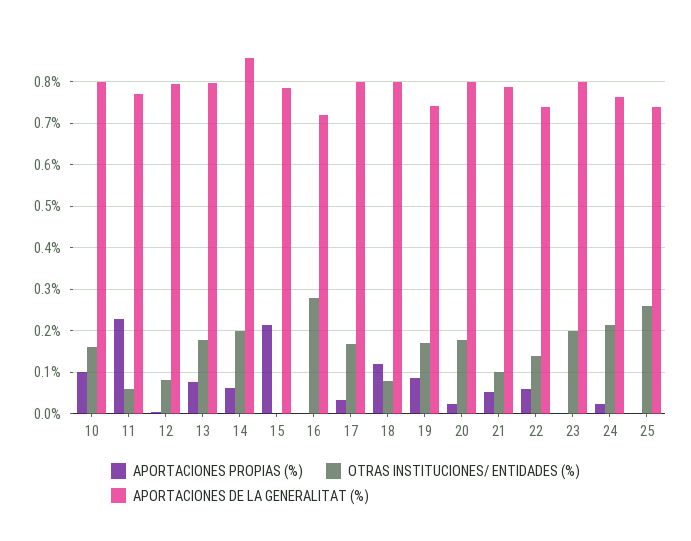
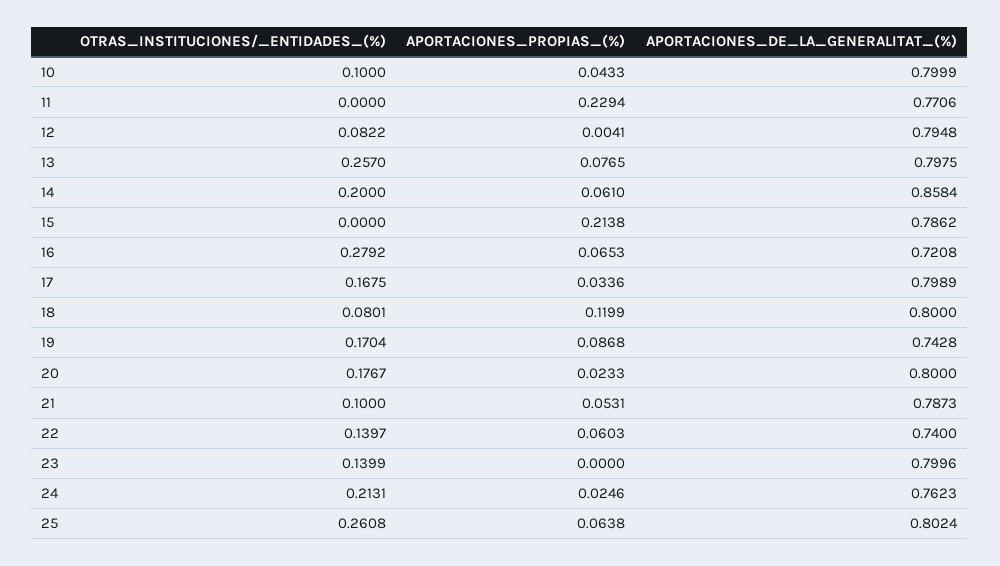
APORTACIONES PROPIAS (%), 10: 0.1 -> 0.0433
OTRAS INSTITUCIONES/ ENTIDADES (%), 10: 0.16 -> 0.1
OTRAS INSTITUCIONES/ ENTIDADES (%), 11: 0.06 -> 0
OTRAS INSTITUCIONES/ ENTIDADES (%), 13: 0.18 -> 0.257
APORTACIONES PROPIAS (%), 16: 0 -> 0.0653
OTRAS INSTITUCIONES/ ENTIDADES (%), 23: 0.2 -> 0.1399
APORTACIONES PROPIAS (%), 25: 0 -> 0.0638
APORTACIONES DE LA GENERALITAT (%), 25: 0.74 -> 0.8024

